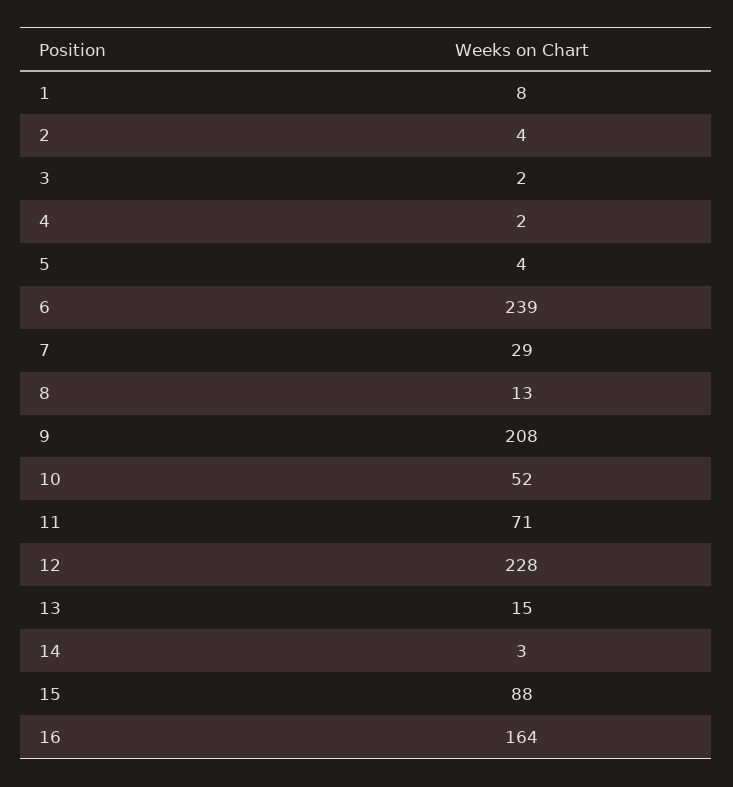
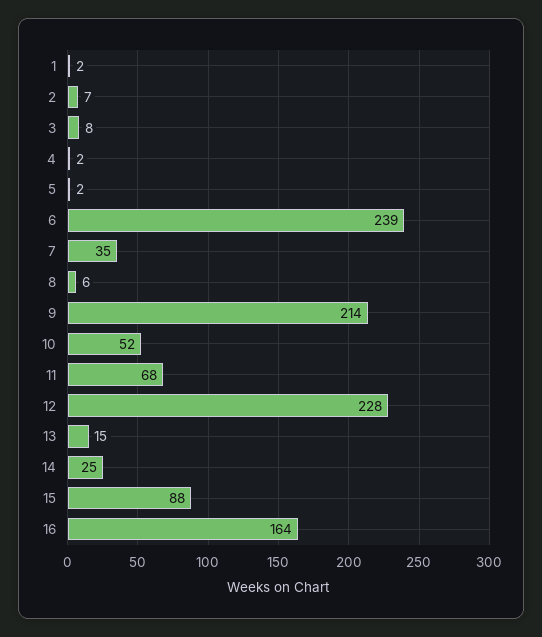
1: 8 -> 2
2: 4 -> 7
3: 2 -> 8
5: 4 -> 2
7: 29 -> 35
8: 13 -> 6
9: 208 -> 214
11: 71 -> 68
14: 3 -> 25

